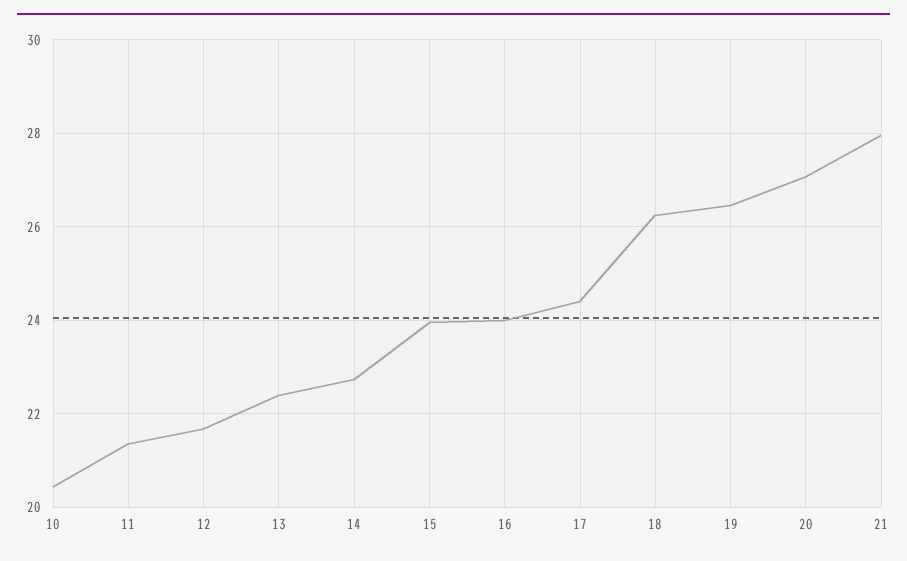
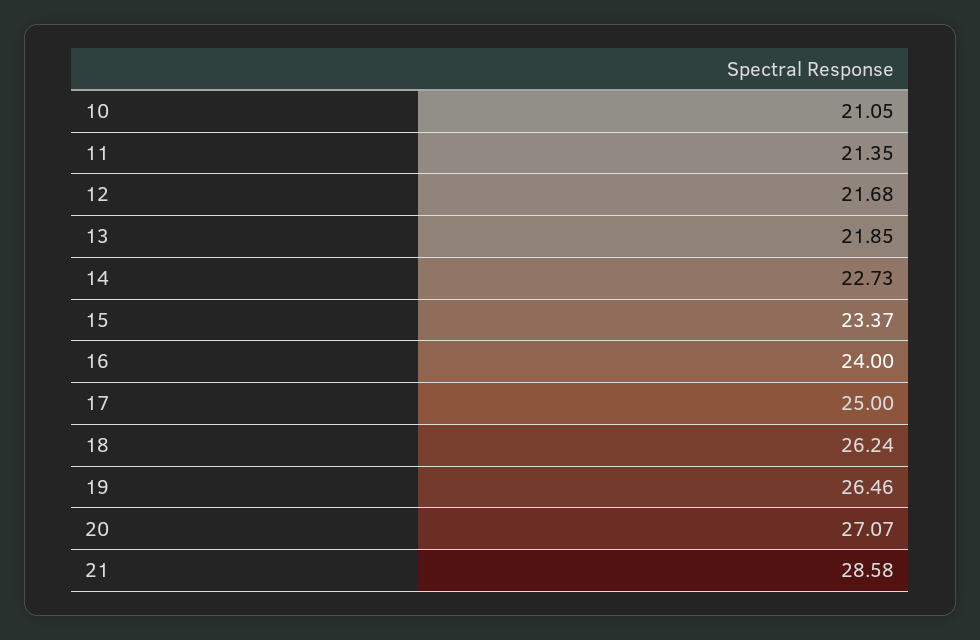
10: 20.4 -> 21.05
13: 22.4 -> 21.85
15: 24 -> 23.37
17: 24.4 -> 25
21: 28 -> 28.58

